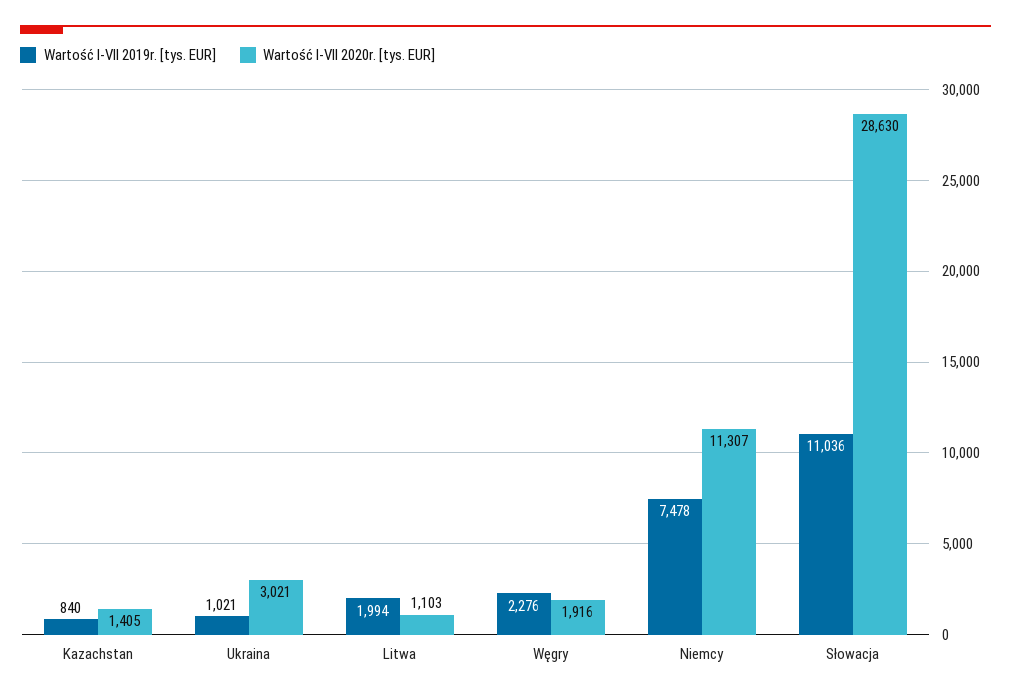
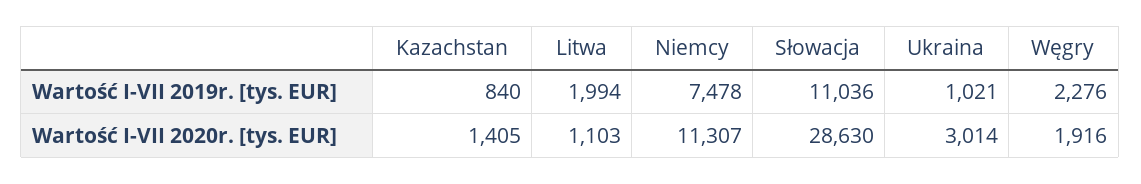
Wartość I-VII 2020r. [tys. EUR], Ukraina: 3021 -> 3014

